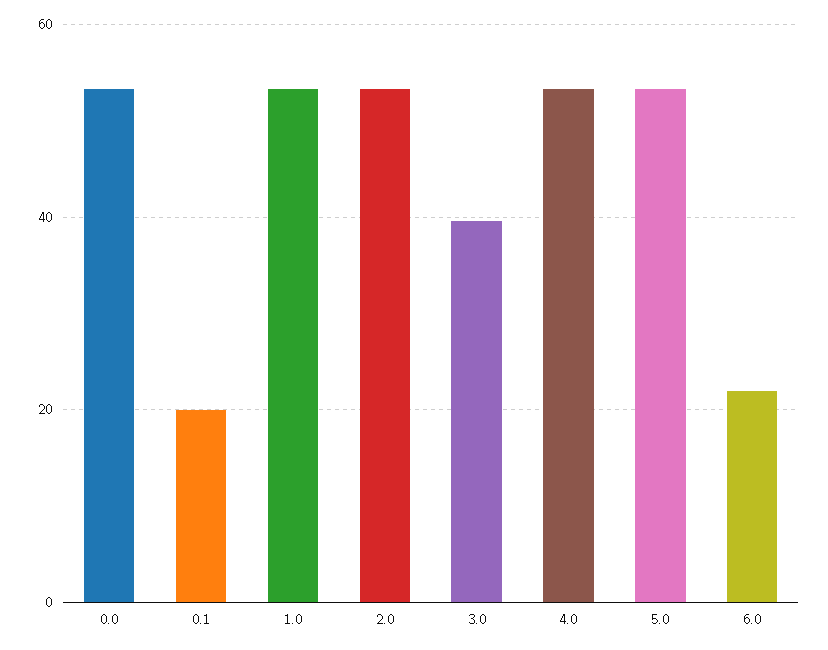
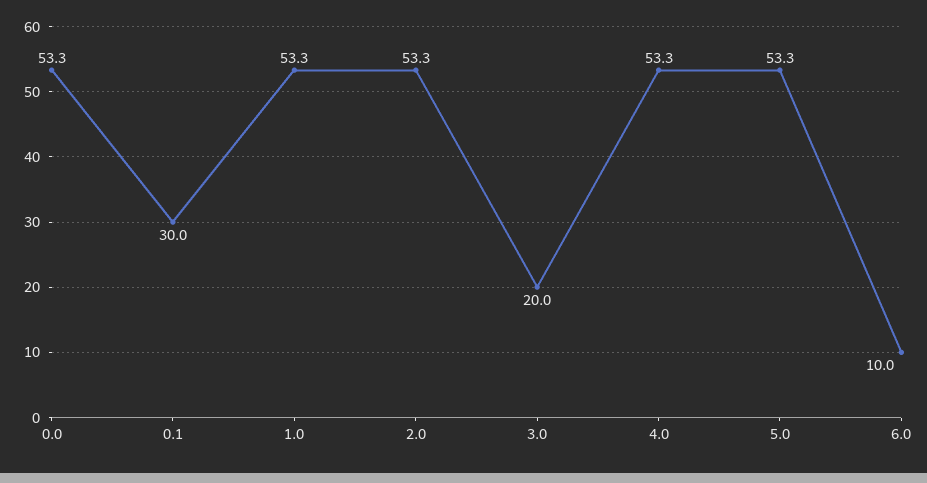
0.1: 20 -> 30
3.0: 40 -> 20
6.0: 22 -> 10

